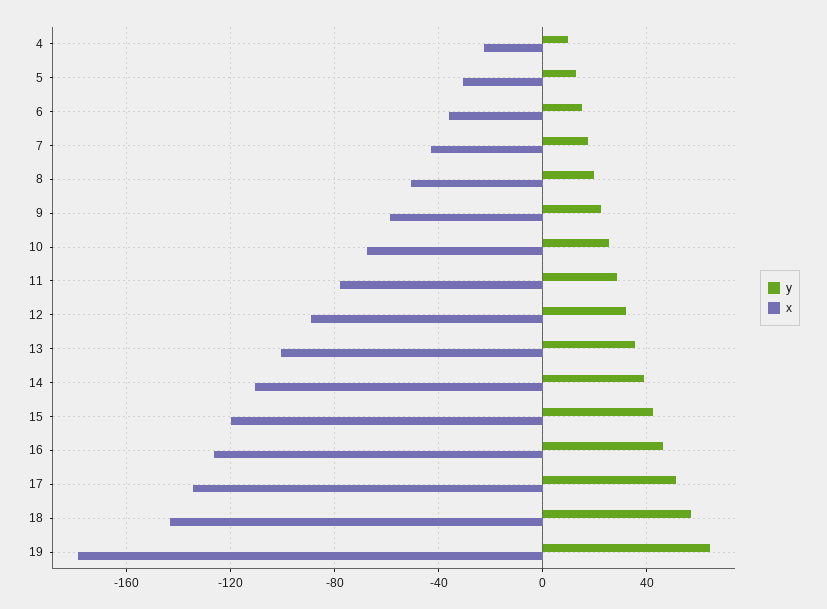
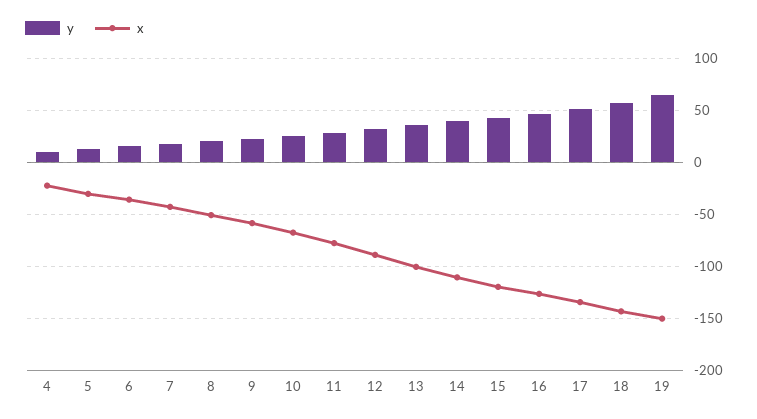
x, 19: -180 -> -150

